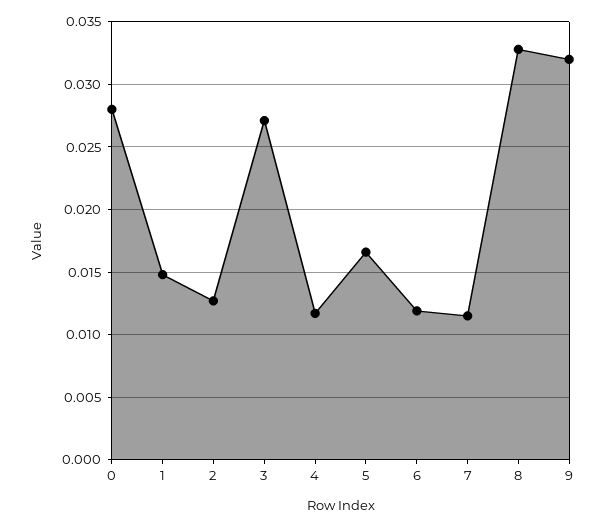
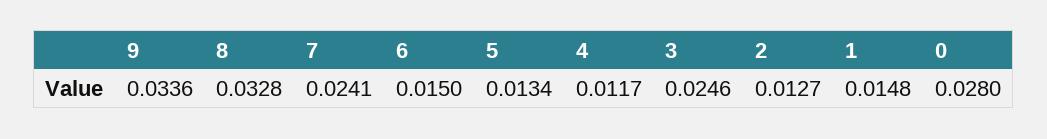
3: 0.027 -> 0.0246
5: 0.0165 -> 0.0134
6: 0.012 -> 0.015
7: 0.0115 -> 0.0241
9: 0.032 -> 0.0336

